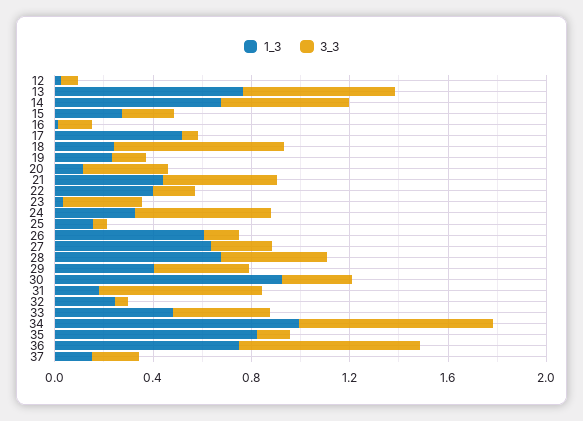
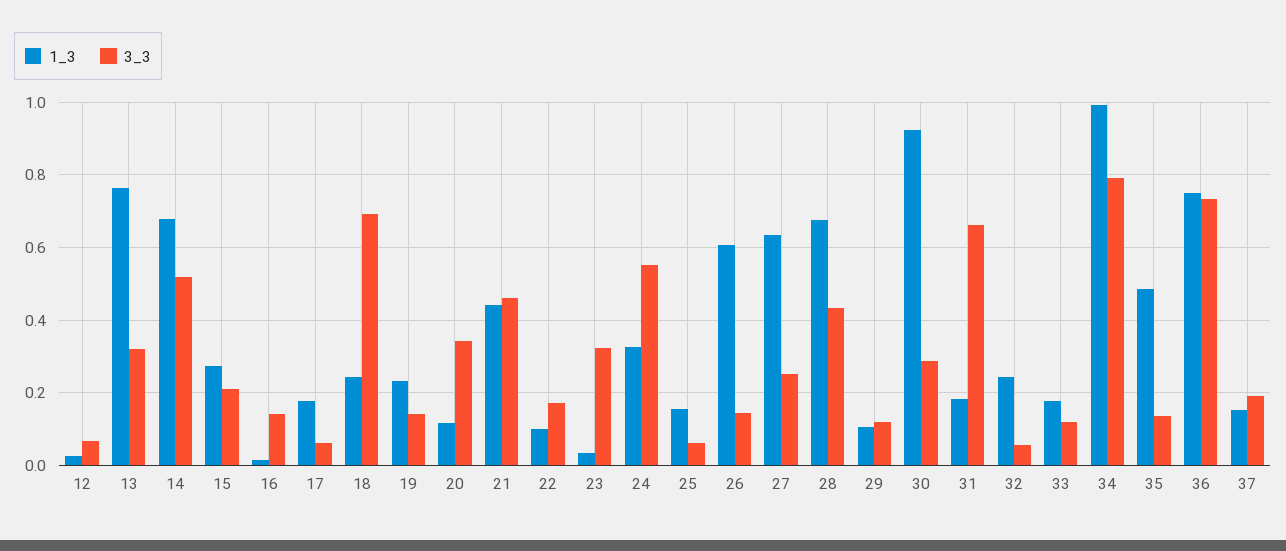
3_3, 13: 0.6 -> 0.32
1_3, 17: 0.5 -> 0.18
1_3, 22: 0.4 -> 0.1
1_3, 29: 0.4 -> 0.1
3_3, 29: 0.4 -> 0.12
1_3, 33: 0.5 -> 0.18
3_3, 33: 0.4 -> 0.12
1_3, 35: 0.8 -> 0.48

